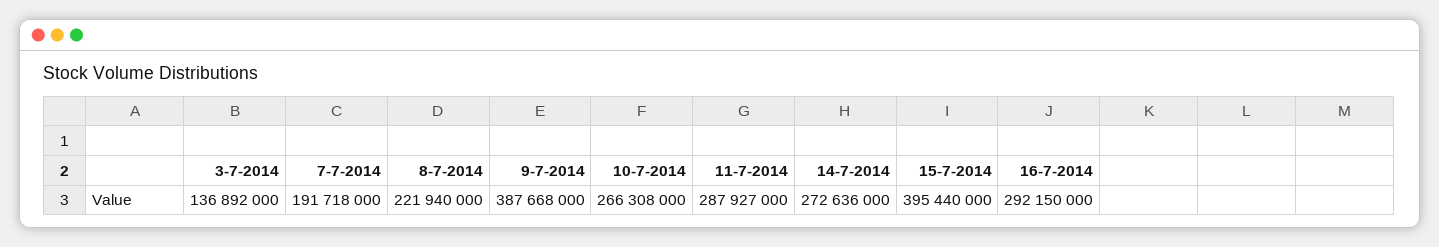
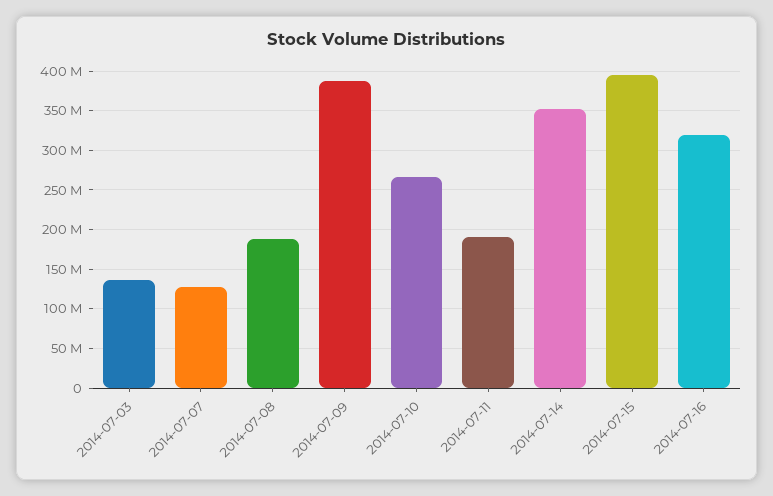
7-7-2014: 191718000 -> 130000000
8-7-2014: 221940000 -> 190000000
11-7-2014: 287927000 -> 190000000
14-7-2014: 272636000 -> 350000000
16-7-2014: 292150000 -> 320000000

